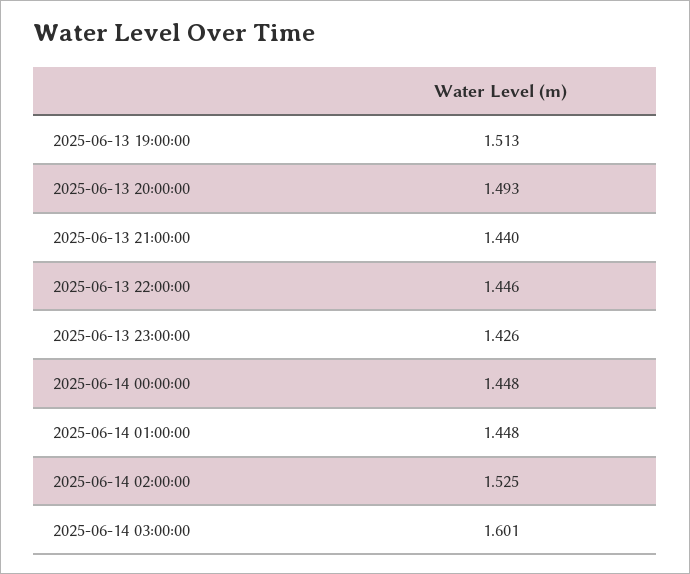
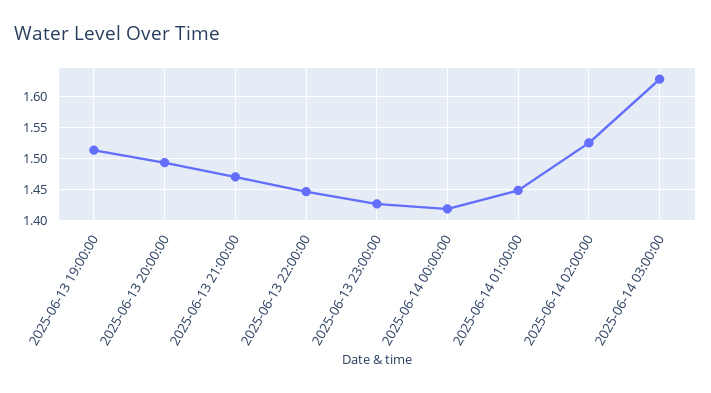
2025-06-13 21:00:00: 1.44 -> 1.47
2025-06-14 00:00:00: 1.448 -> 1.42
2025-06-14 03:00:00: 1.601 -> 1.63

